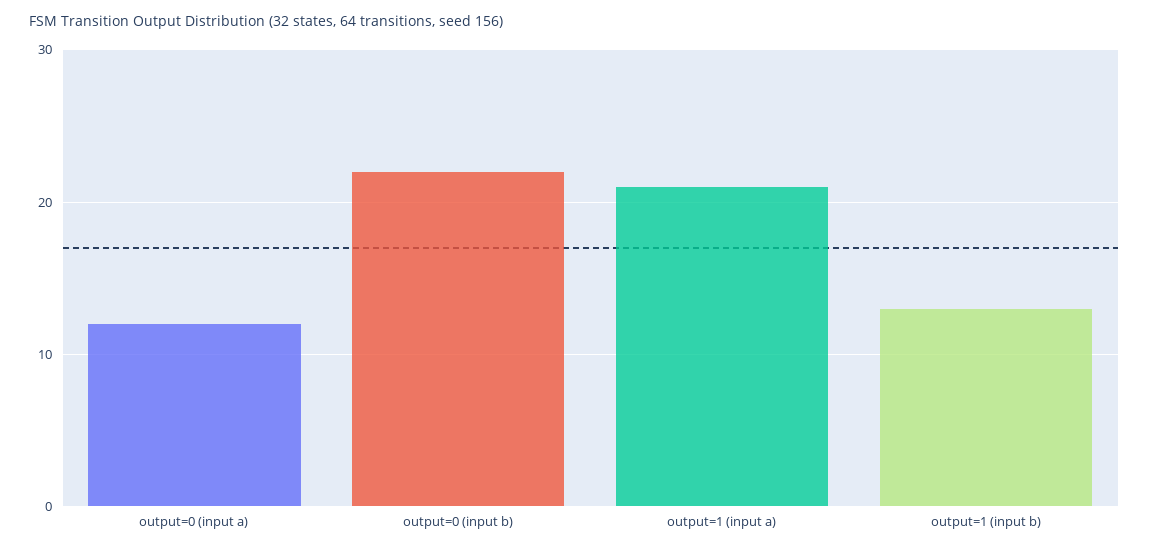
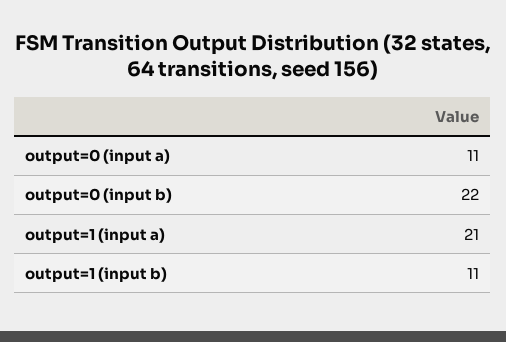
output=0 (input a): 12 -> 11
output=1 (input b): 13 -> 11

